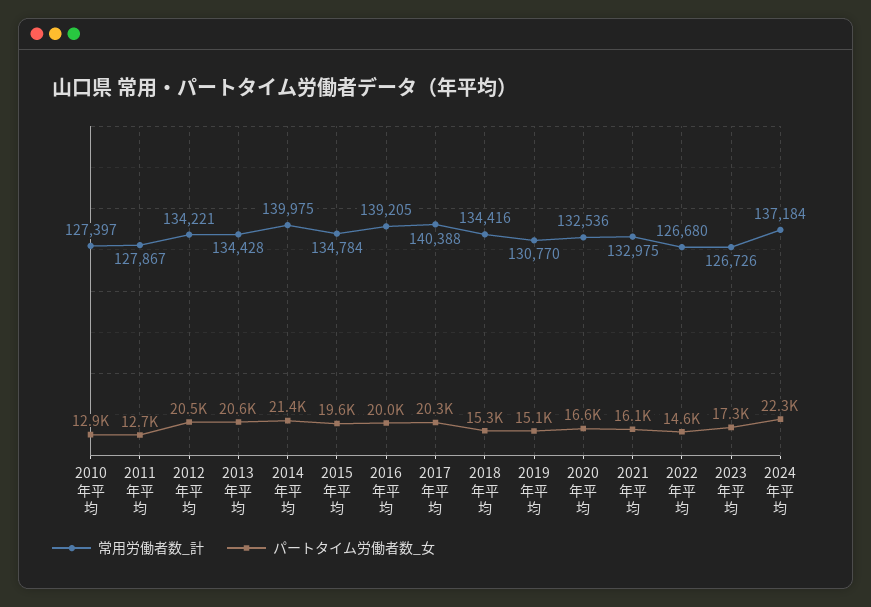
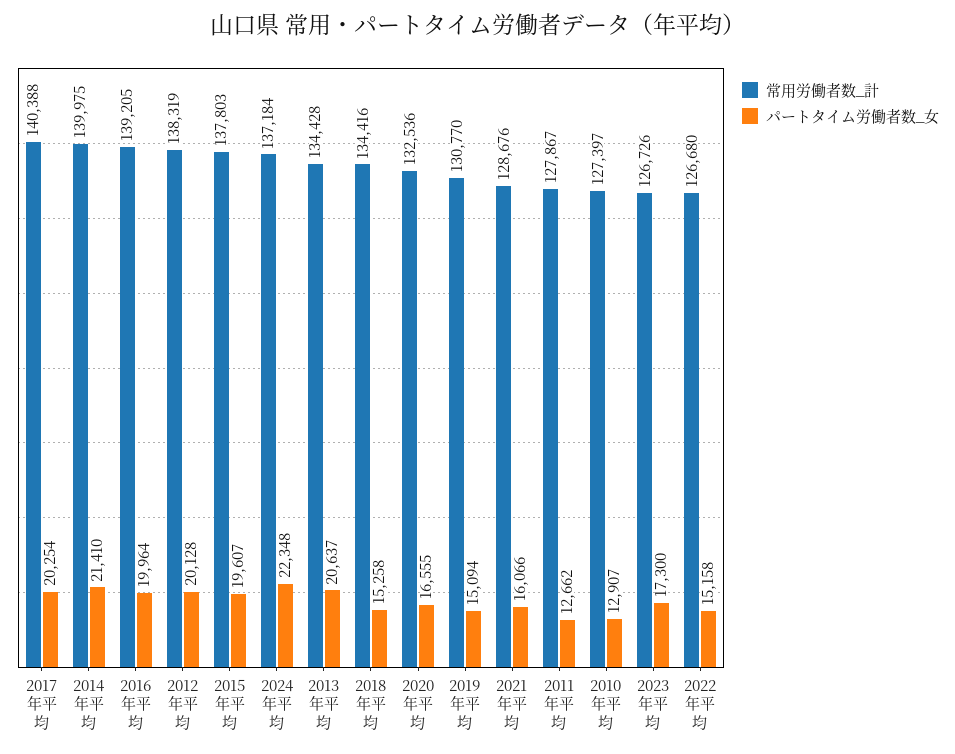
常用労働者数_計, 2012年平均: 134221 -> 138319
パートタイム労働者数_女, 2012年平均: 20500 -> 20128
常用労働者数_計, 2015年平均: 134784 -> 137803
常用労働者数_計, 2021年平均: 132975 -> 128676
パートタイム労働者数_女, 2022年平均: 14600 -> 15158

